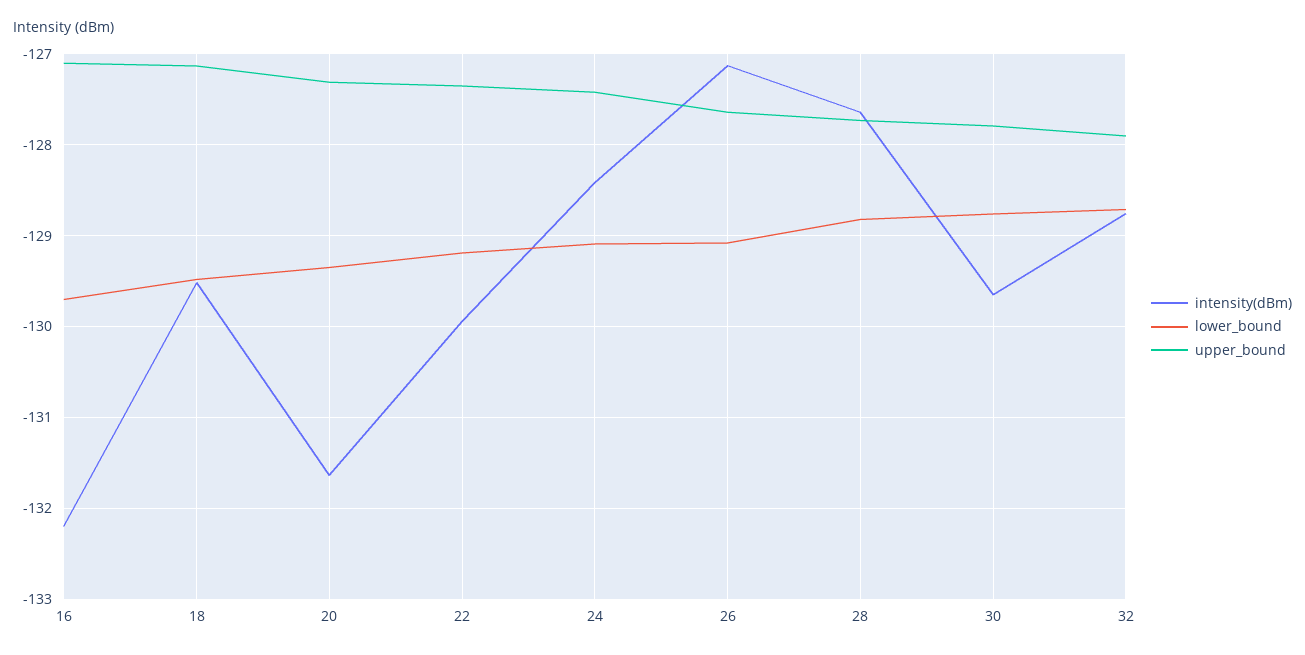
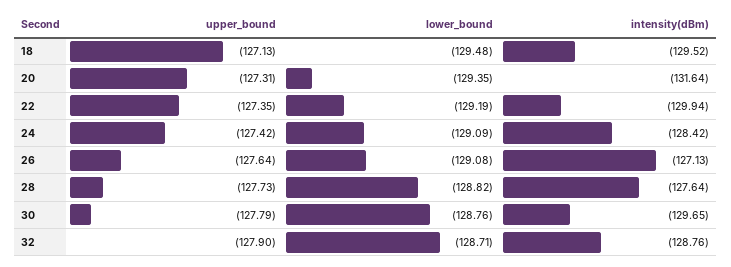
intensity(dBm), 16: -132.2 -> none
lower_bound, 16: -129.7 -> none
upper_bound, 16: -127.1 -> none

